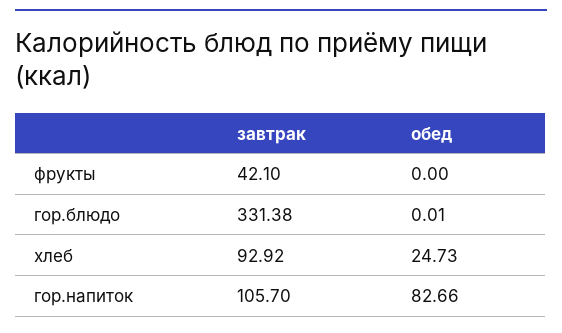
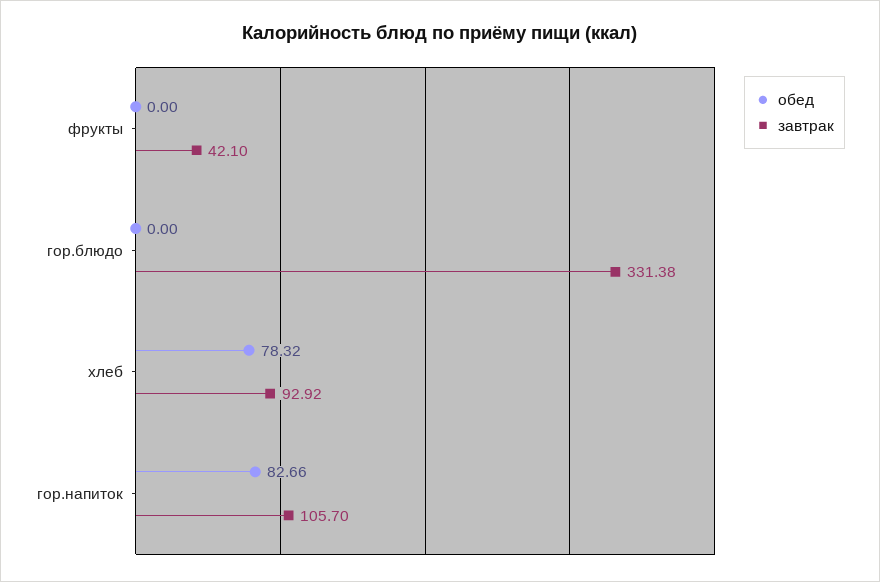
обед, гор.блюдо: 0.01 -> 0
обед, хлеб: 24.73 -> 78.32

